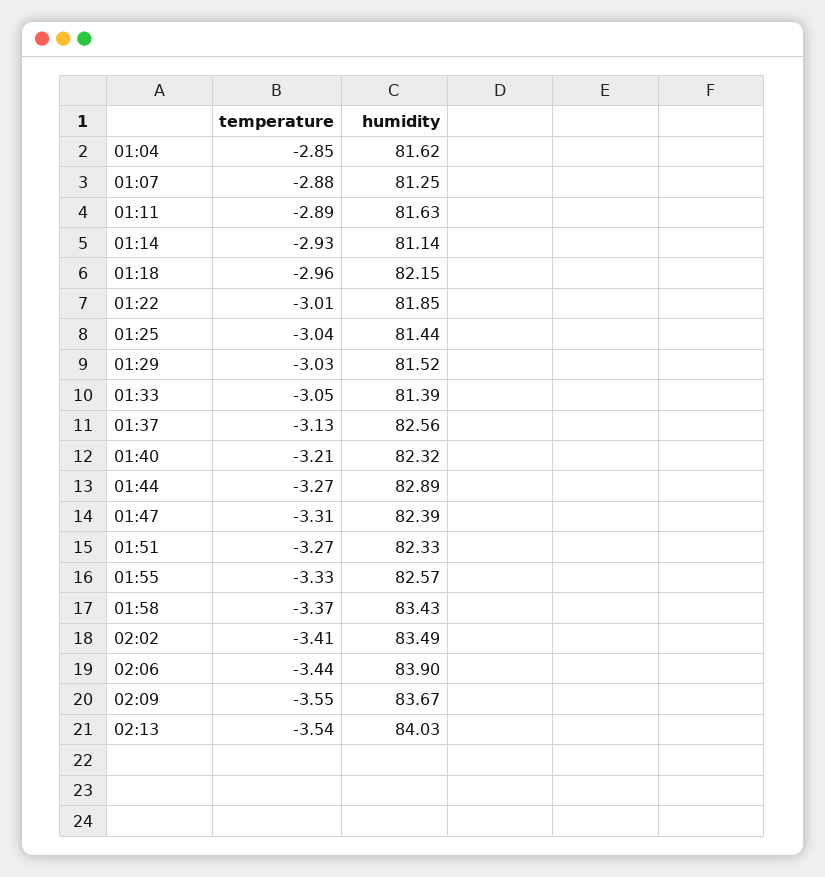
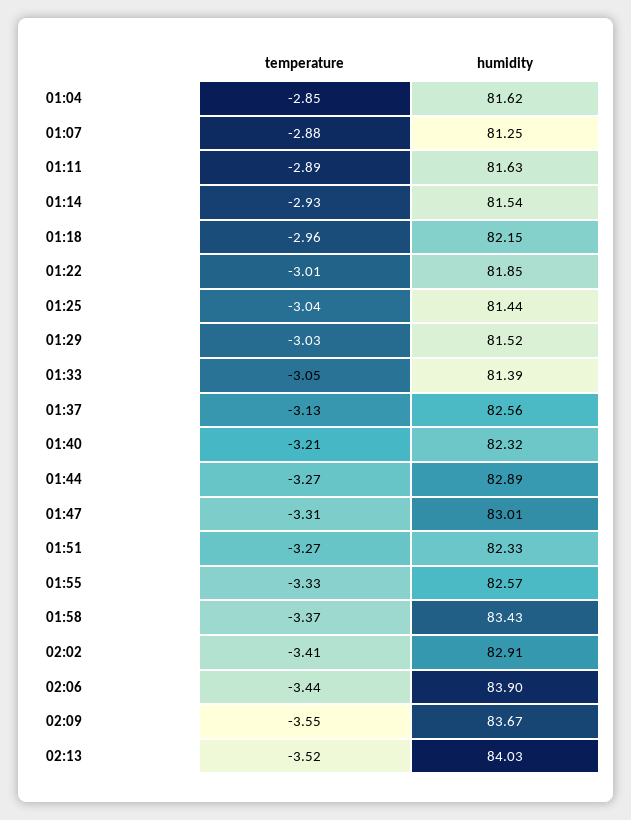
humidity, 01:14: 81.14 -> 81.54
humidity, 01:47: 82.39 -> 83.01
humidity, 02:02: 83.49 -> 82.91
temperature, 02:13: -3.54 -> -3.52

